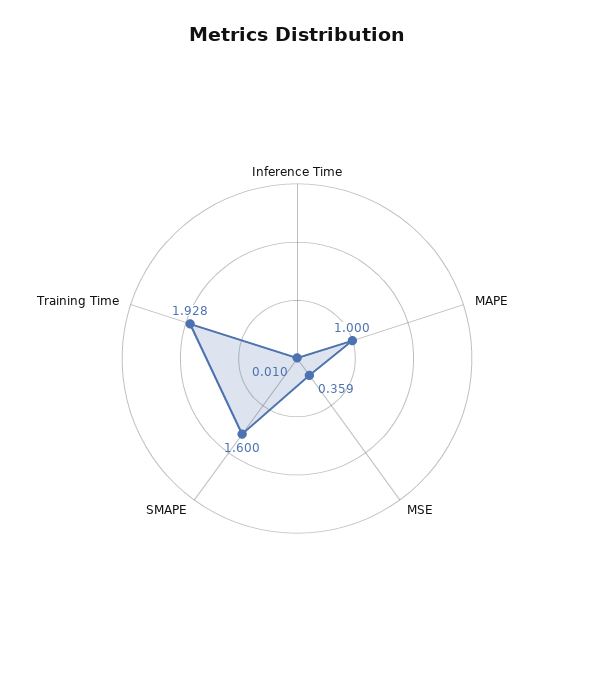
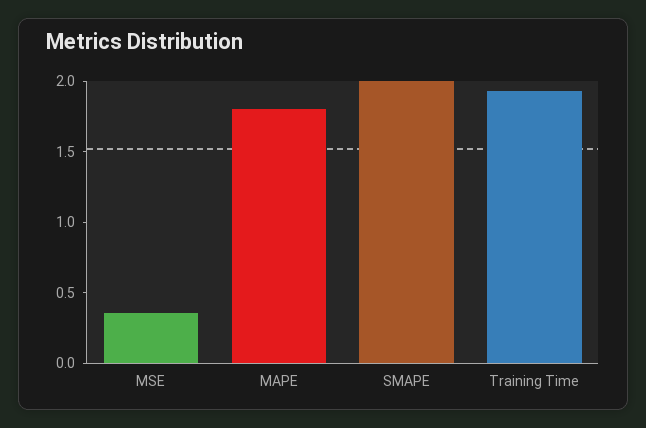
Inference Time: 0.01 -> none
MAPE: 1 -> 1.8
SMAPE: 1.6 -> 2

